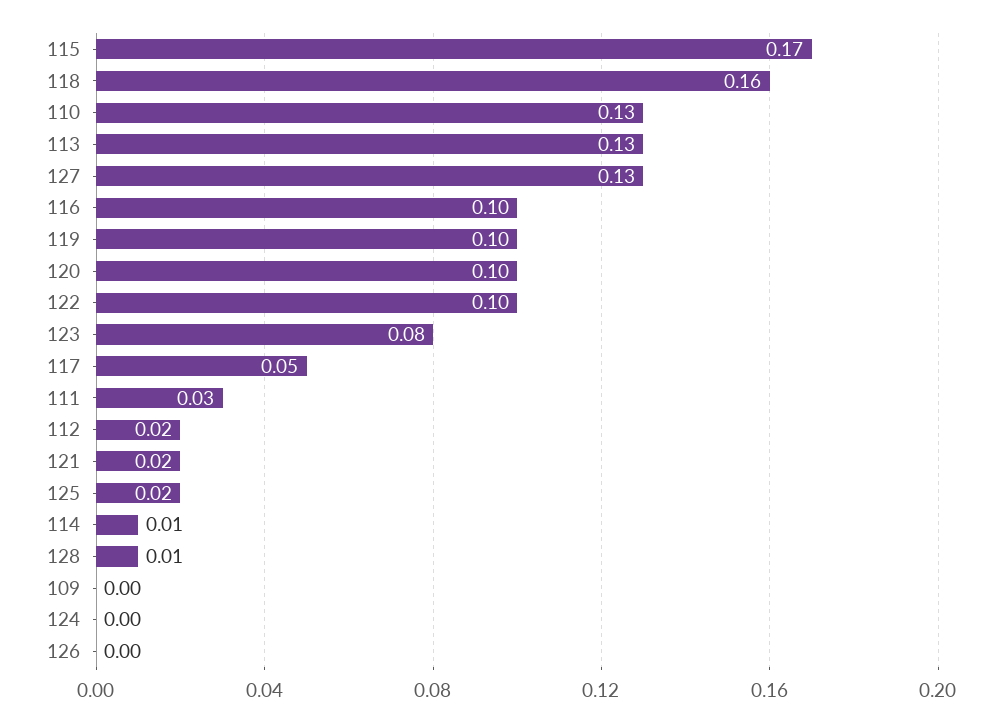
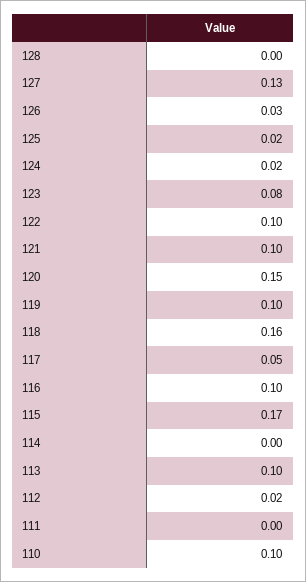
110: 0.13 -> 0.1
113: 0.13 -> 0.1
120: 0.1 -> 0.15
111: 0.03 -> 0
121: 0.02 -> 0.1
114: 0.01 -> 0
128: 0.01 -> 0
109: 0 -> none
124: 0 -> 0.02
126: 0 -> 0.03

